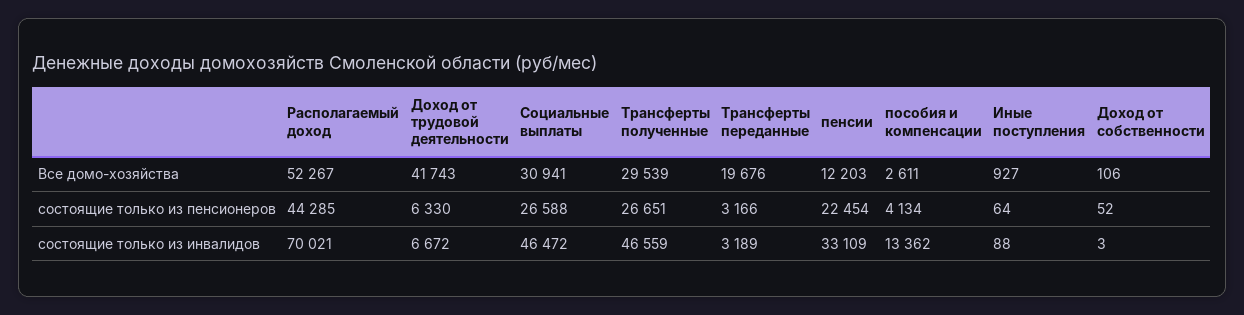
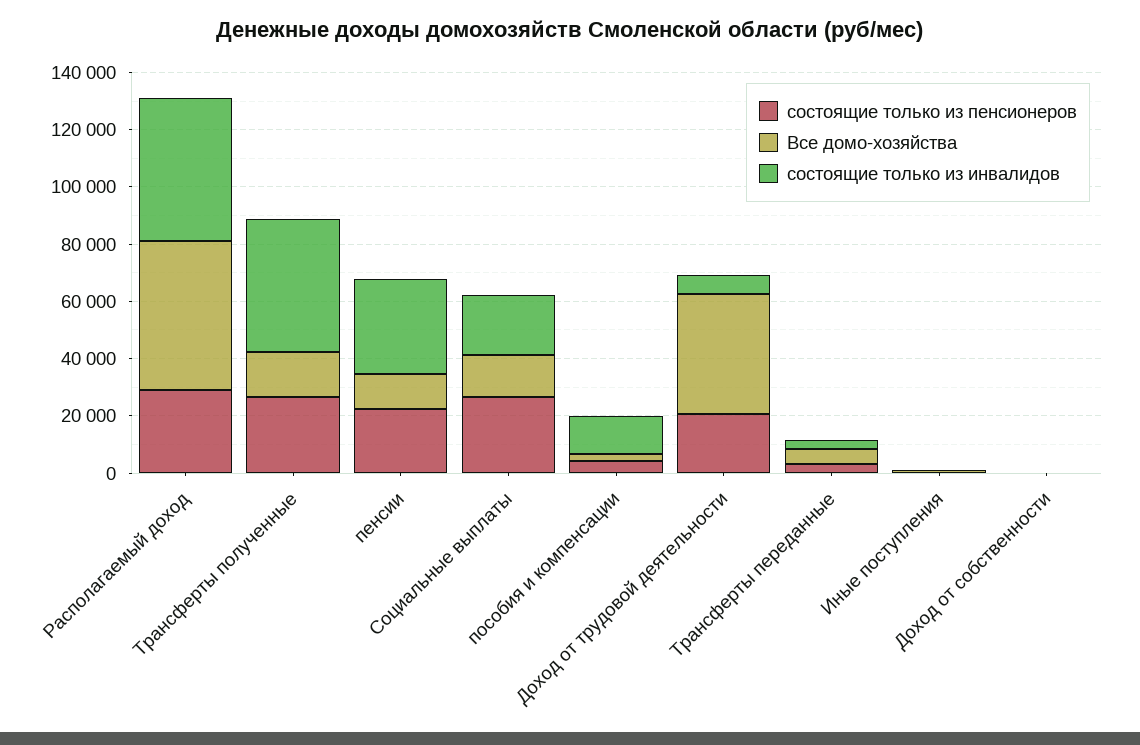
Все домо-хозяйства, Социальные выплаты: 30941 -> 15000
Все домо-хозяйства, Трансферты полученные: 29539 -> 15000
Все домо-хозяйства, Трансферты переданные: 19676 -> 5000
состоящие только из пенсионеров, Располагаемый доход: 44285 -> 30000
состоящие только из пенсионеров, Доход от трудовой деятельности: 6330 -> 20000
состоящие только из инвалидов, Располагаемый доход: 70021 -> 50000
состоящие только из инвалидов, Социальные выплаты: 46472 -> 20000

